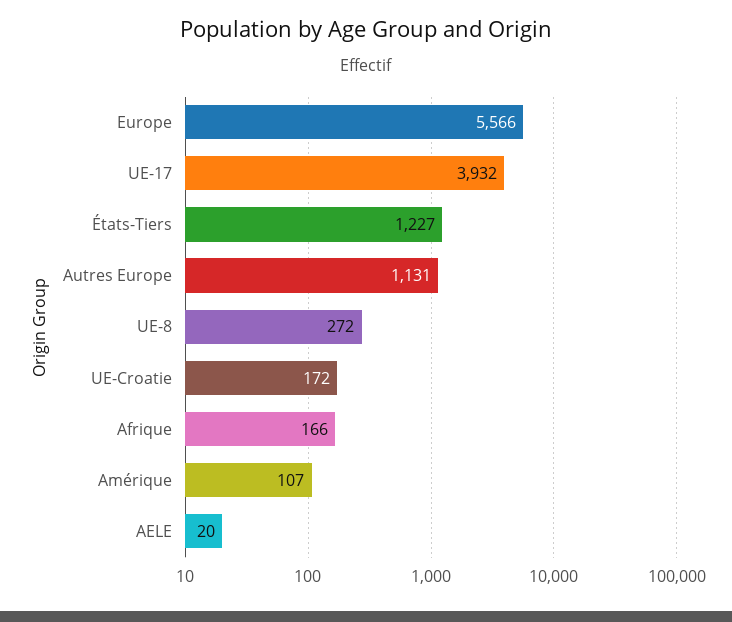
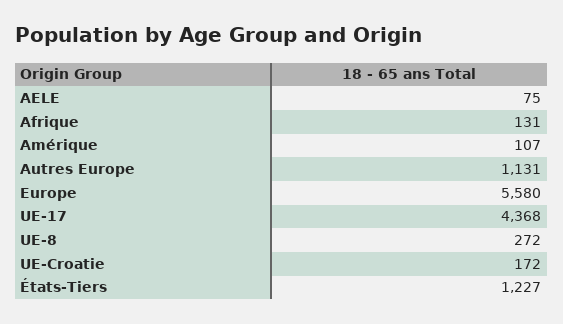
Europe: 5566 -> 5580
UE-17: 3932 -> 4368
Afrique: 166 -> 131
AELE: 20 -> 75

